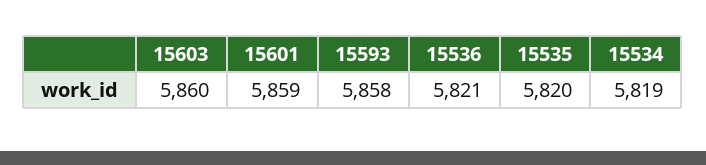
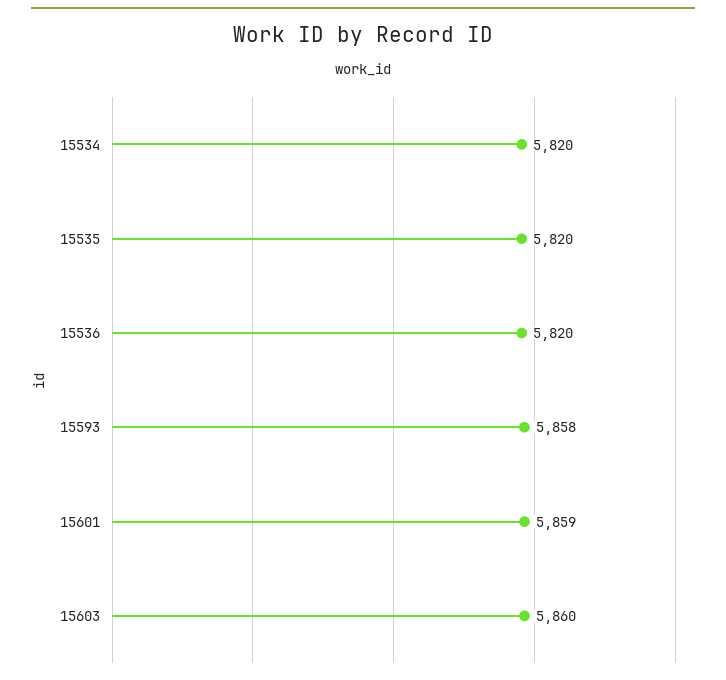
15536: 5821 -> 5820
15534: 5819 -> 5820

